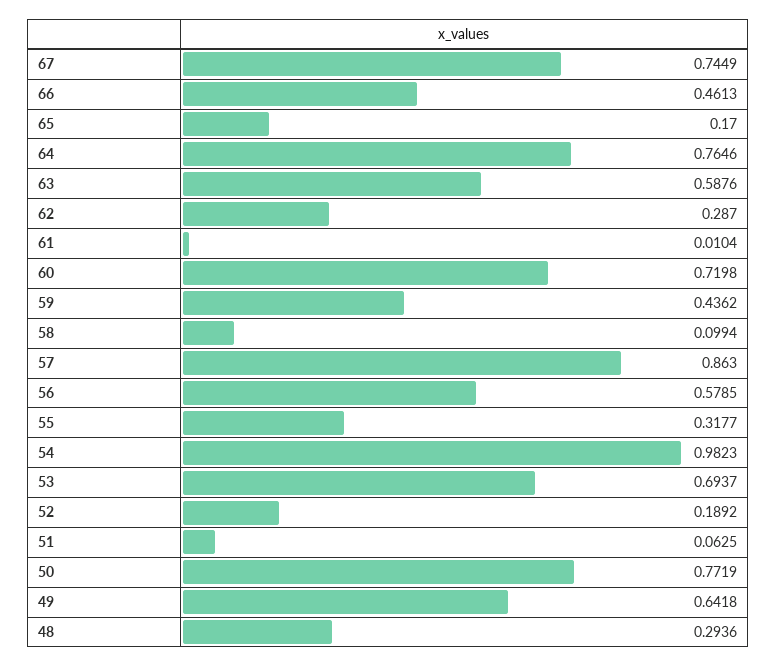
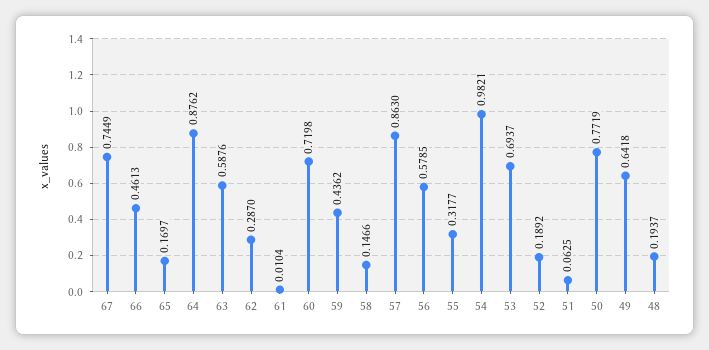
65: 0.17 -> 0.1697
64: 0.7646 -> 0.8762
58: 0.0994 -> 0.1466
54: 0.9823 -> 0.9821
48: 0.2936 -> 0.1937

